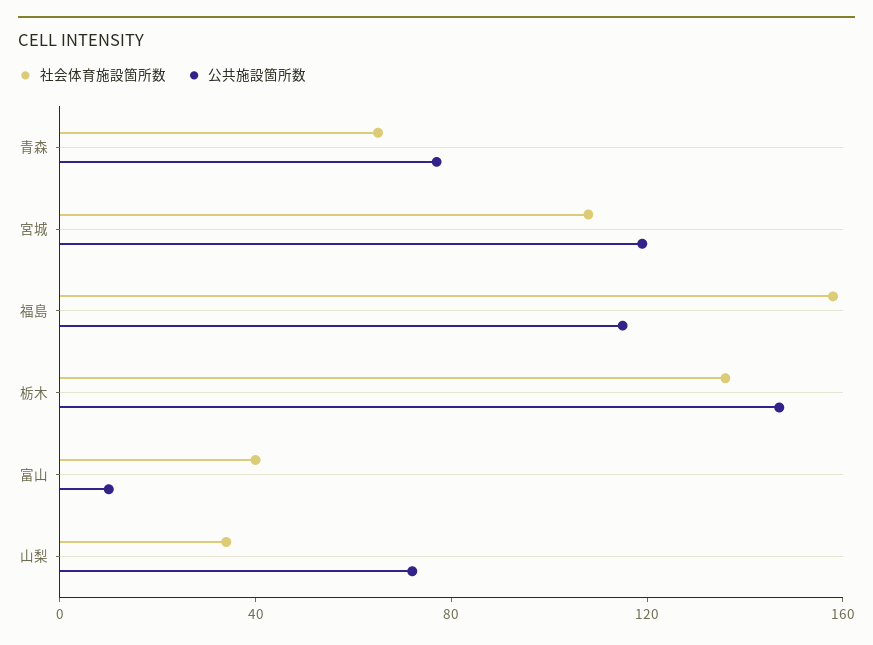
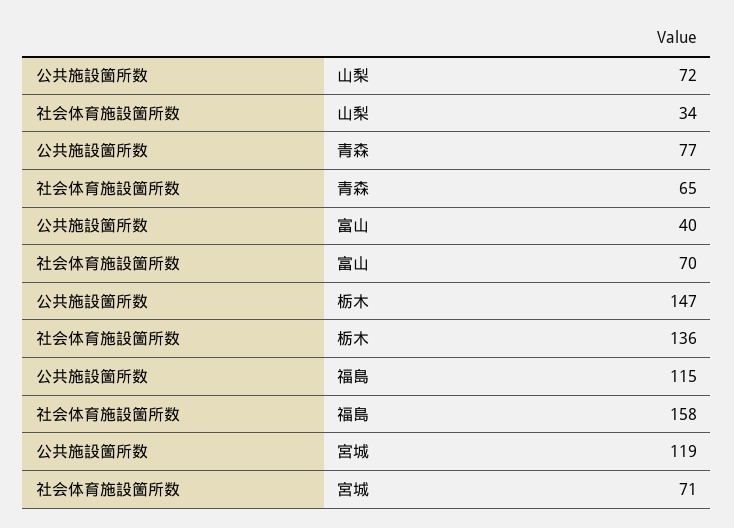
社会体育施設箇所数, 宮城: 110 -> 71
社会体育施設箇所数, 富山: 40 -> 70
公共施設箇所数, 富山: 10 -> 40

